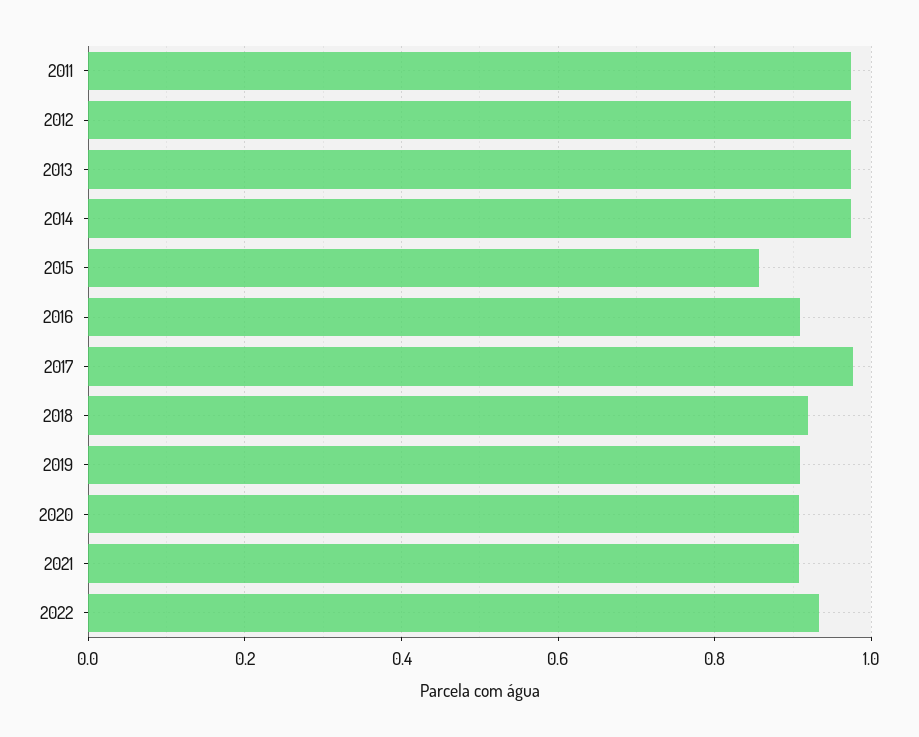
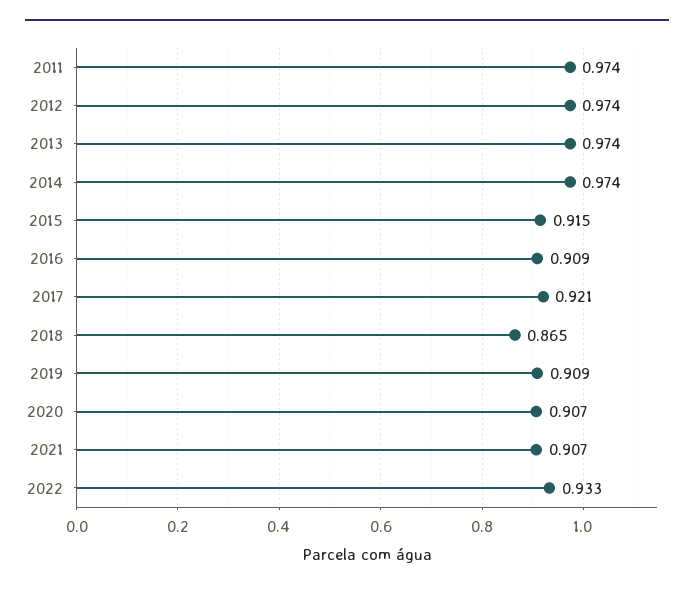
2015: 0.86 -> 0.915
2017: 0.98 -> 0.921
2018: 0.92 -> 0.865

